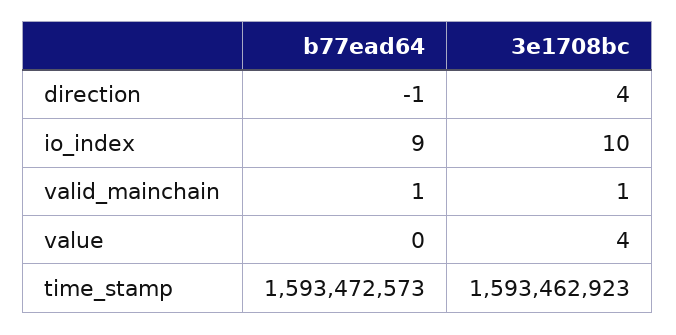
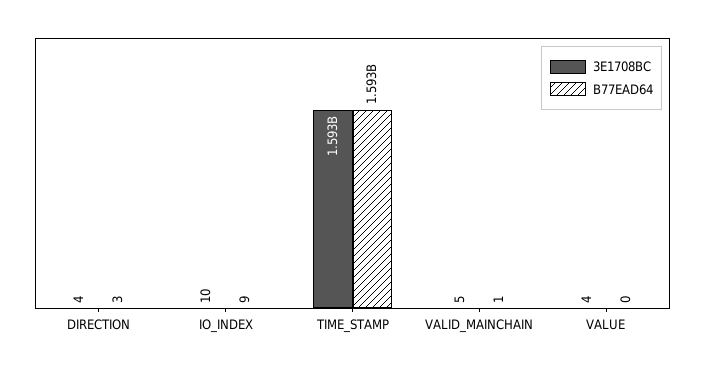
b77ead64, direction: -1 -> 3
3e1708bc, valid_mainchain: 1 -> 5

